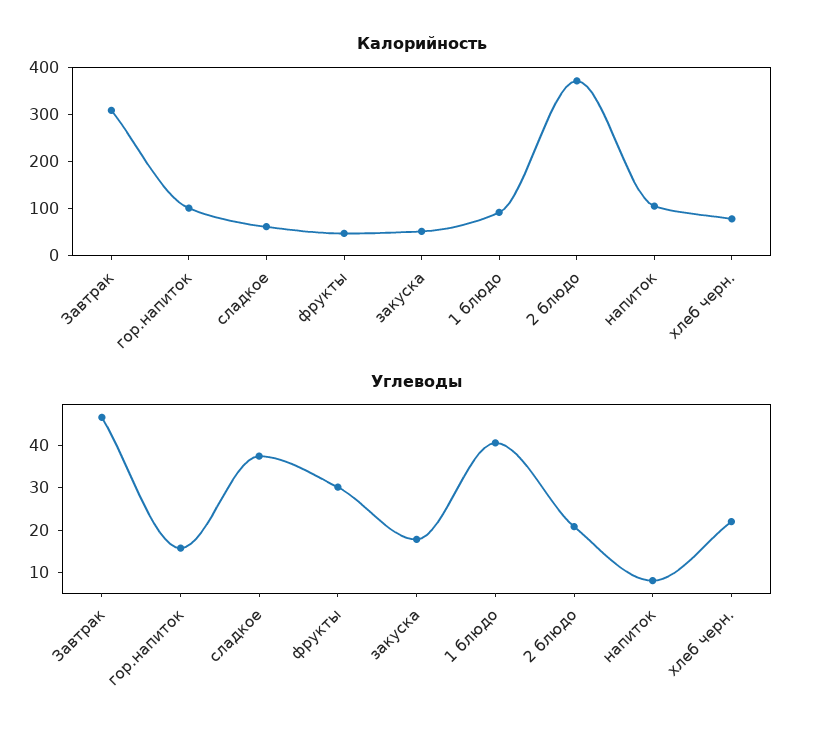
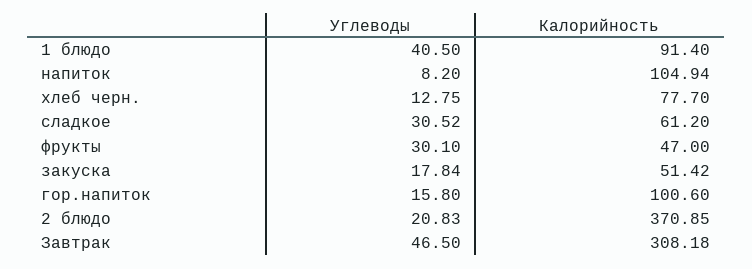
Углеводы, сладкое: 38 -> 30.52
Углеводы, хлеб черн.: 22 -> 12.75

